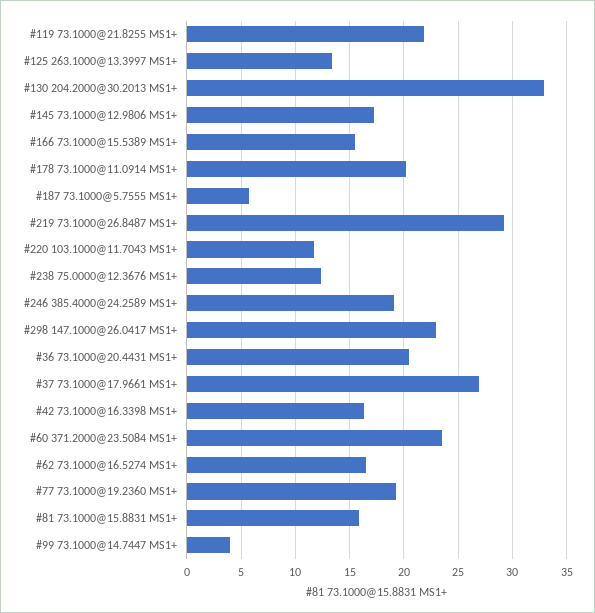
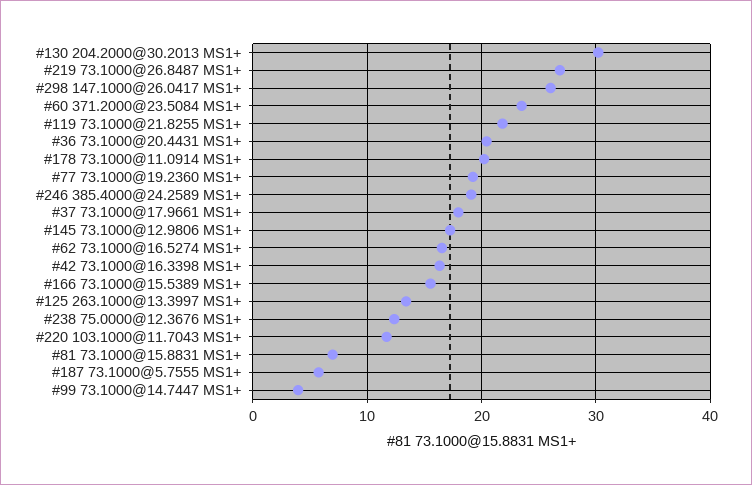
#130 204.2000@30.2013 MS1+: 33 -> 30
#219 73.1000@26.8487 MS1+: 29 -> 27
#298 147.1000@26.0417 MS1+: 23 -> 26
#37 73.1000@17.9661 MS1+: 27 -> 18
#81 73.1000@15.8831 MS1+: 16 -> 7

